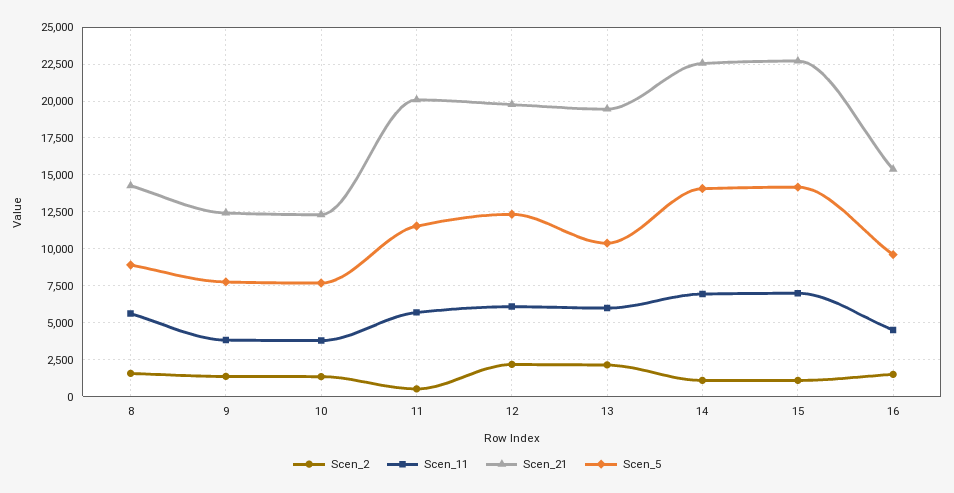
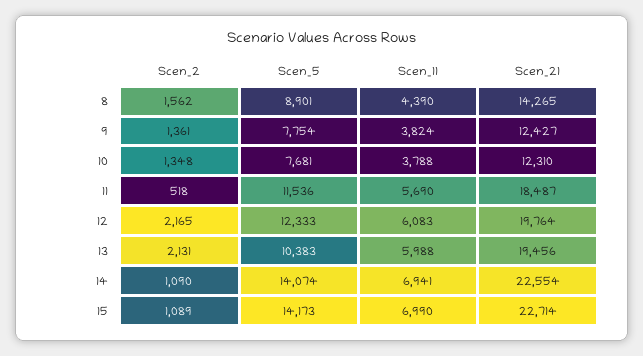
Scen_11, 8: 5500 -> 4390
Scen_21, 11: 20000 -> 18487
Scen_2, 16: 1500 -> none
Scen_11, 16: 4500 -> none
Scen_21, 16: 15500 -> none
Scen_5, 16: 9500 -> none

